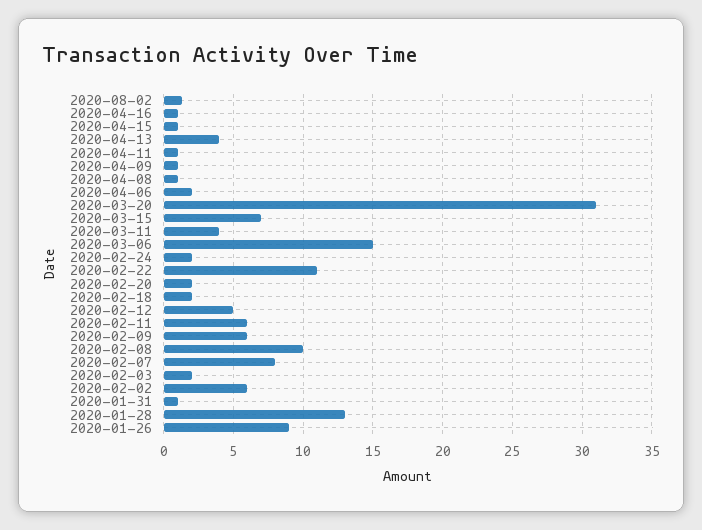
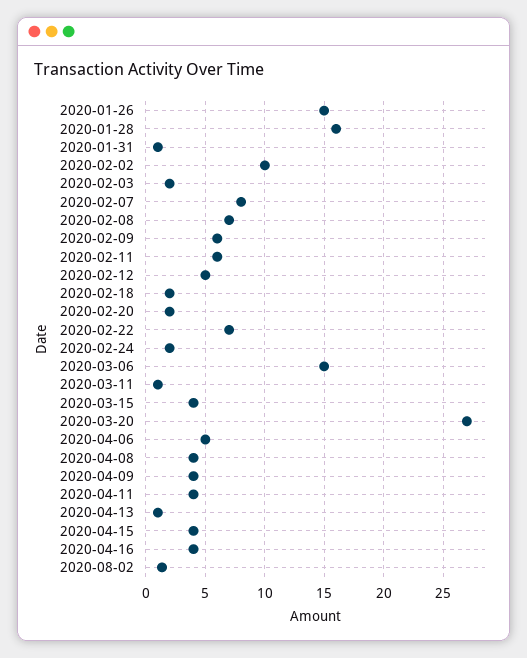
2020-04-16: 1 -> 4
2020-04-15: 1 -> 4
2020-04-13: 4 -> 1
2020-04-11: 1 -> 4
2020-04-09: 1 -> 4
2020-04-08: 1 -> 4
2020-04-06: 2 -> 5
2020-03-20: 31 -> 27
2020-03-15: 7 -> 4
2020-03-11: 4 -> 1
2020-02-22: 11 -> 7
2020-02-08: 10 -> 7
2020-02-02: 6 -> 10
2020-01-28: 13 -> 16
2020-01-26: 9 -> 15

